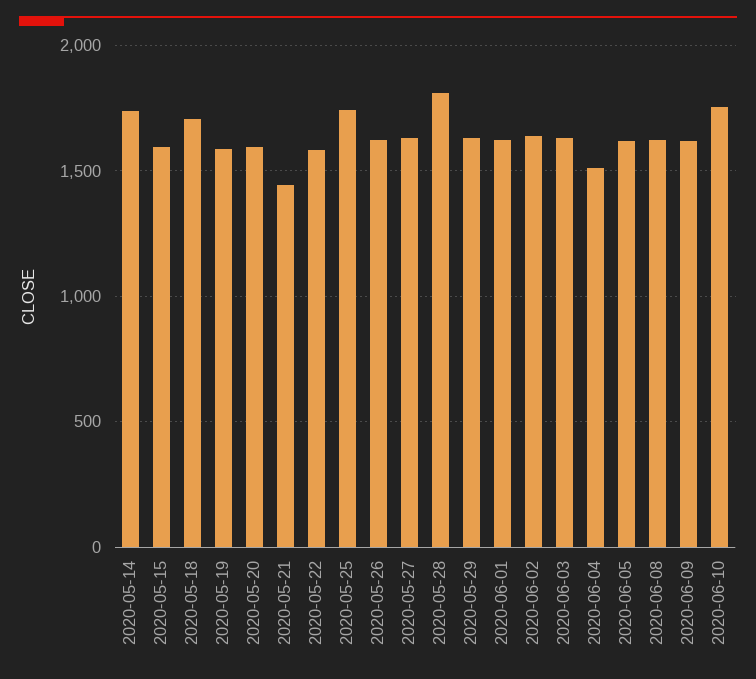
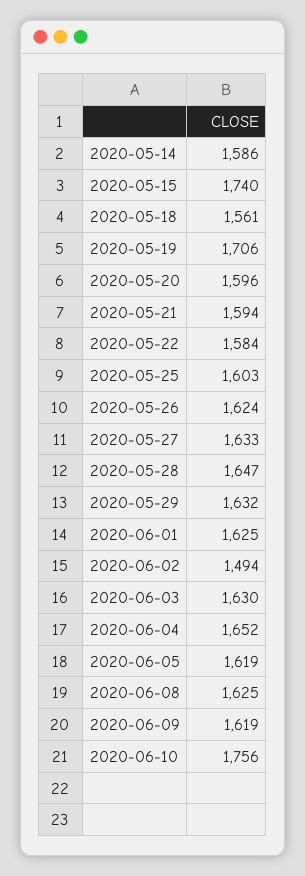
2020-05-14: 1750 -> 1586
2020-05-15: 1600 -> 1740
2020-05-18: 1700 -> 1561
2020-05-19: 1600 -> 1706
2020-05-21: 1450 -> 1594
2020-05-25: 1750 -> 1603
2020-05-28: 1800 -> 1647
2020-06-02: 1650 -> 1494
2020-06-04: 1500 -> 1652

